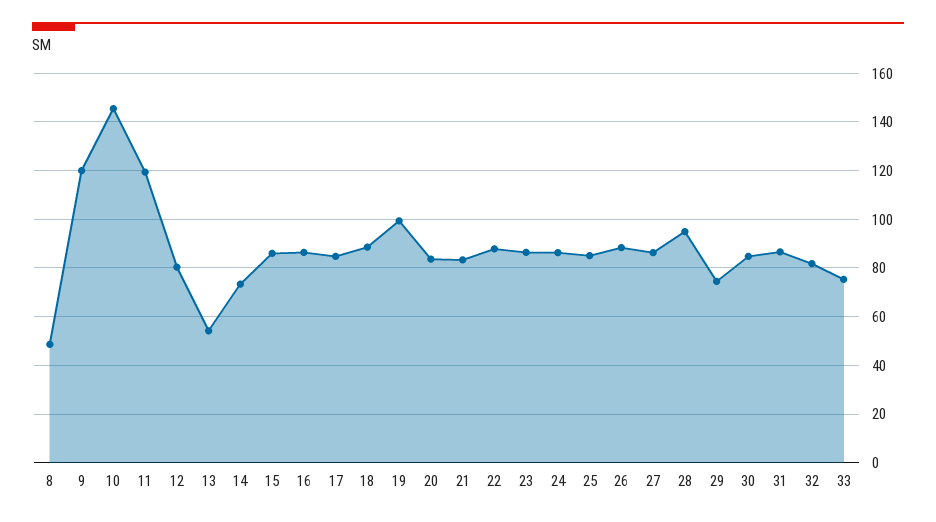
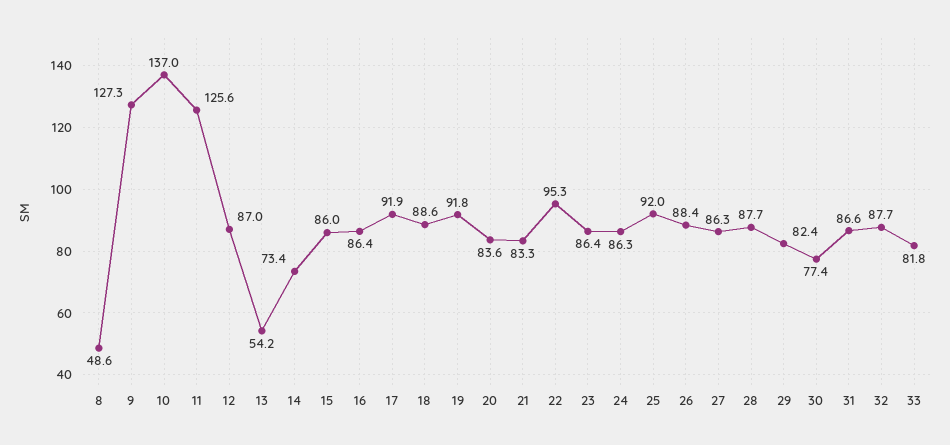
9: 120 -> 127.3
10: 145 -> 137
11: 120 -> 125.6
12: 80 -> 87
17: 85 -> 91.9
19: 100 -> 91.8
22: 87.5 -> 95.3
25: 85 -> 92
28: 95 -> 87.7
29: 75 -> 82.4
30: 85 -> 77.4
32: 82.5 -> 87.7
33: 75 -> 81.8

